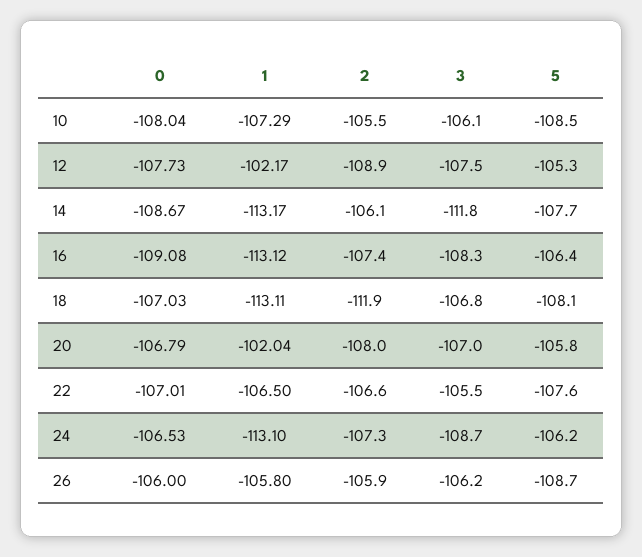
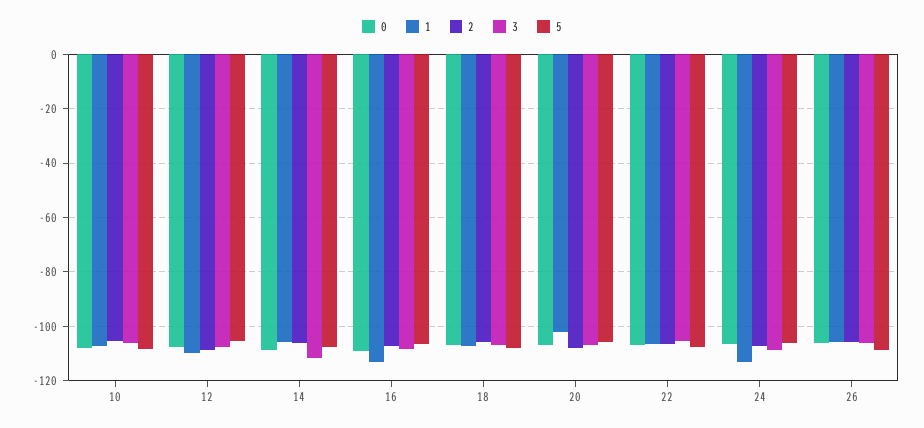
1, 12: -102.17 -> -110
1, 14: -113.17 -> -105
1, 18: -113.11 -> -107.5
2, 18: -111.9 -> -105

